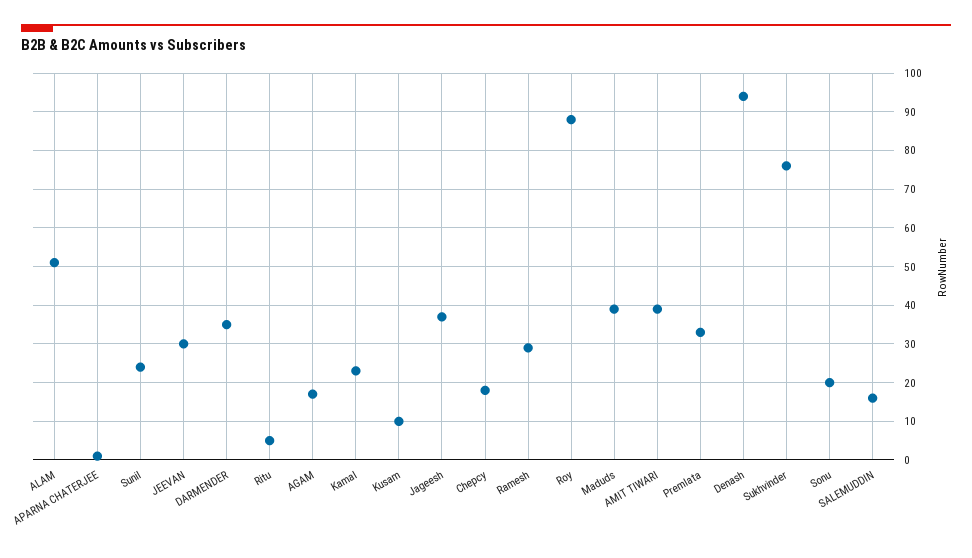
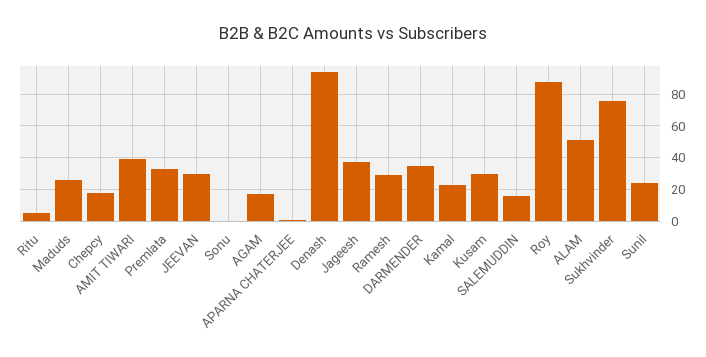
Kusam: 10 -> 30
Maduds: 40 -> 25
Sonu: 20 -> 0

